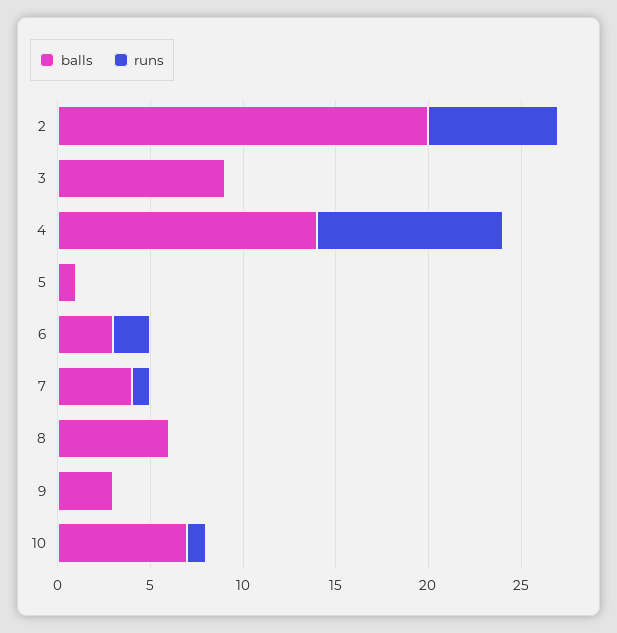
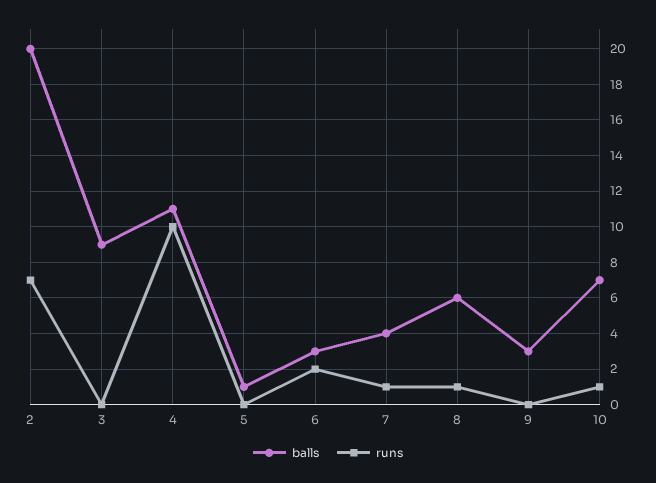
balls, 4: 14 -> 11
runs, 8: 0 -> 1

